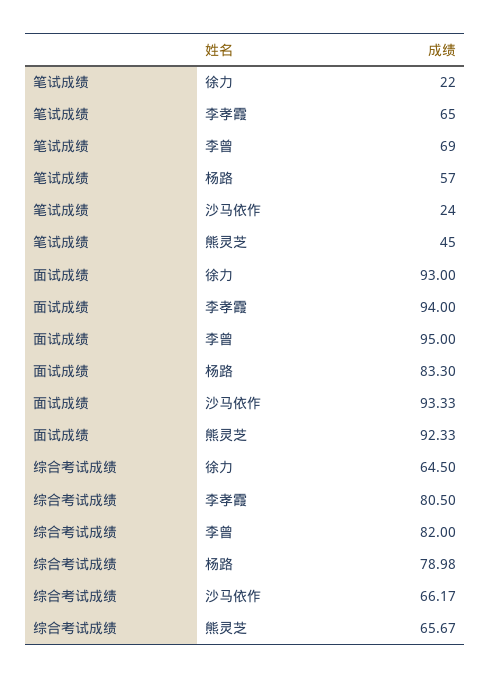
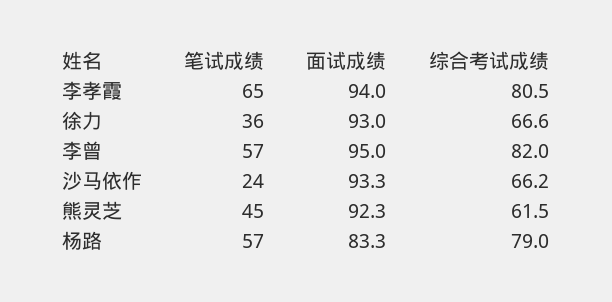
笔试成绩, 徐力: 22 -> 36
笔试成绩, 李曾: 69 -> 57
综合考试成绩, 徐力: 64.5 -> 66.6
综合考试成绩, 熊灵芝: 65.67 -> 61.5

